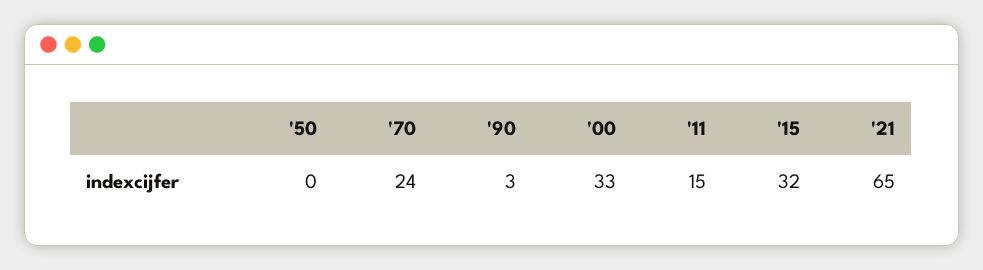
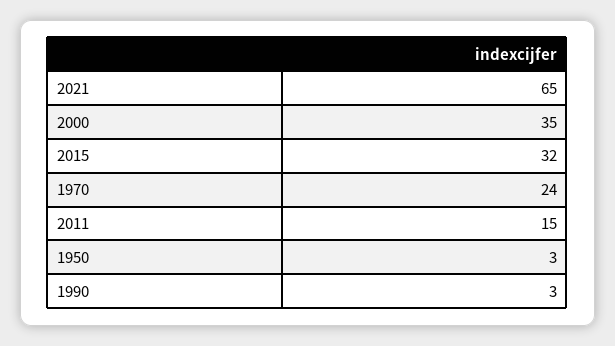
'50: 0 -> 3
'00: 33 -> 35

